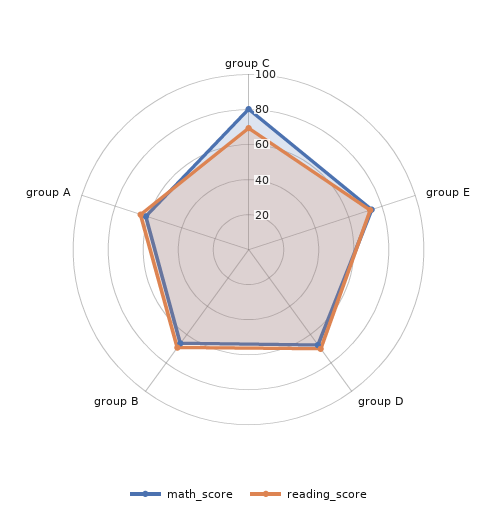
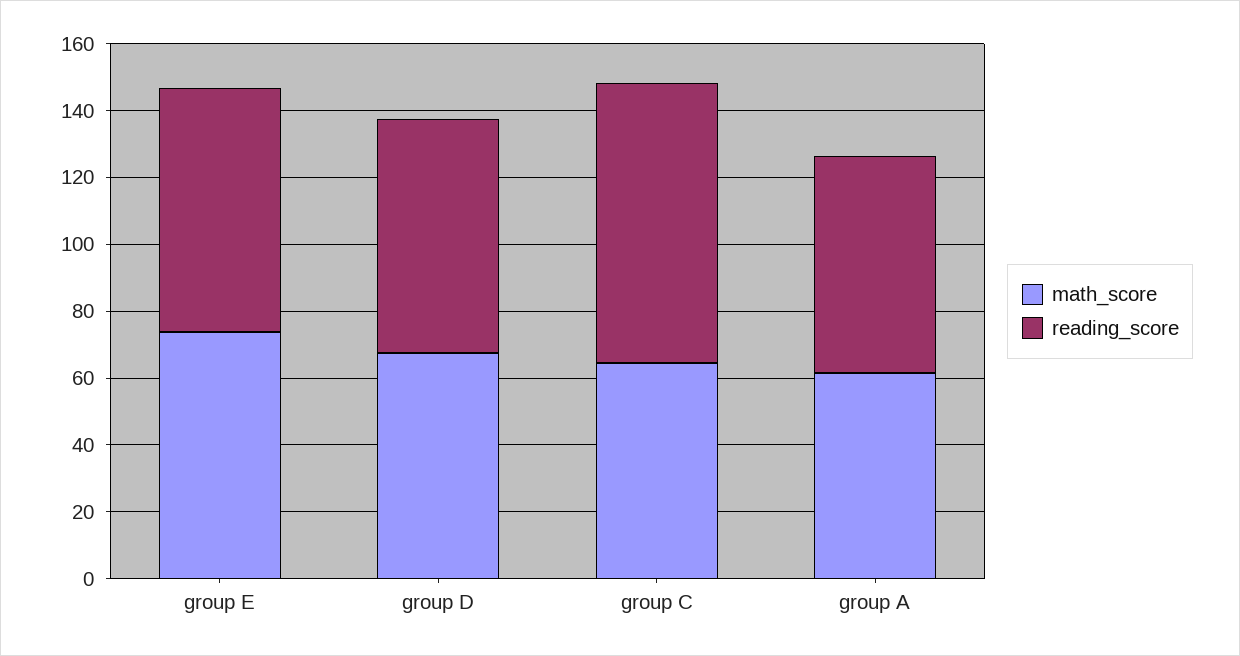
math_score, group C: 80 -> 65
reading_score, group C: 70 -> 85
math_score, group B: 65 -> none
reading_score, group B: 70 -> none

